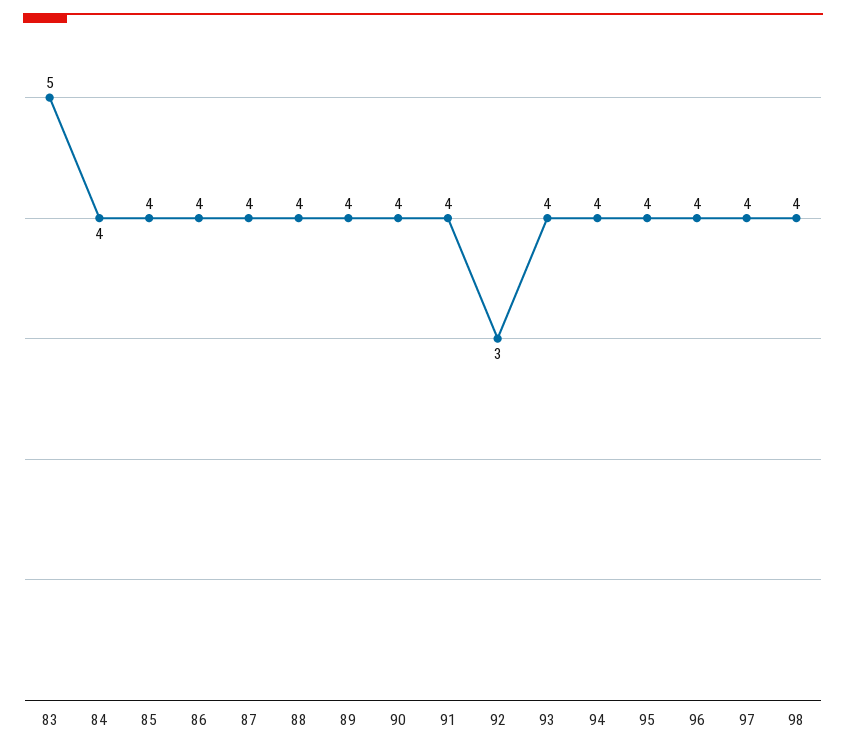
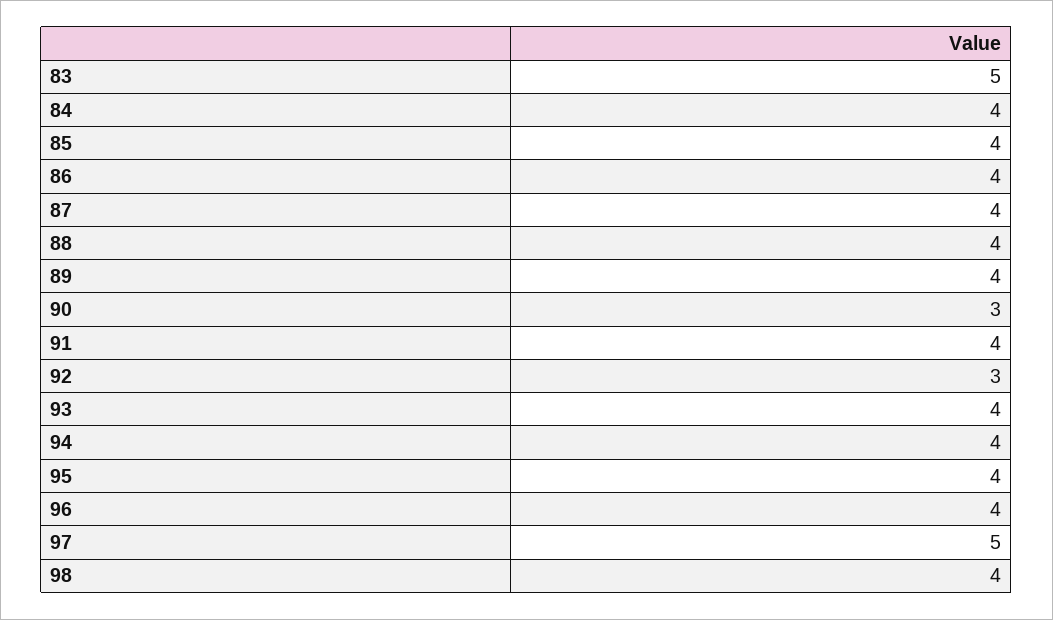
90: 4 -> 3
97: 4 -> 5

